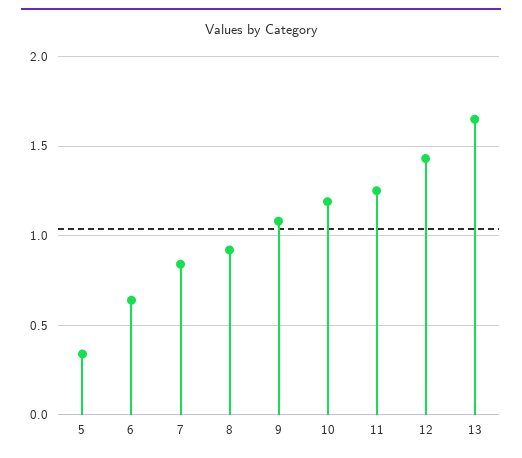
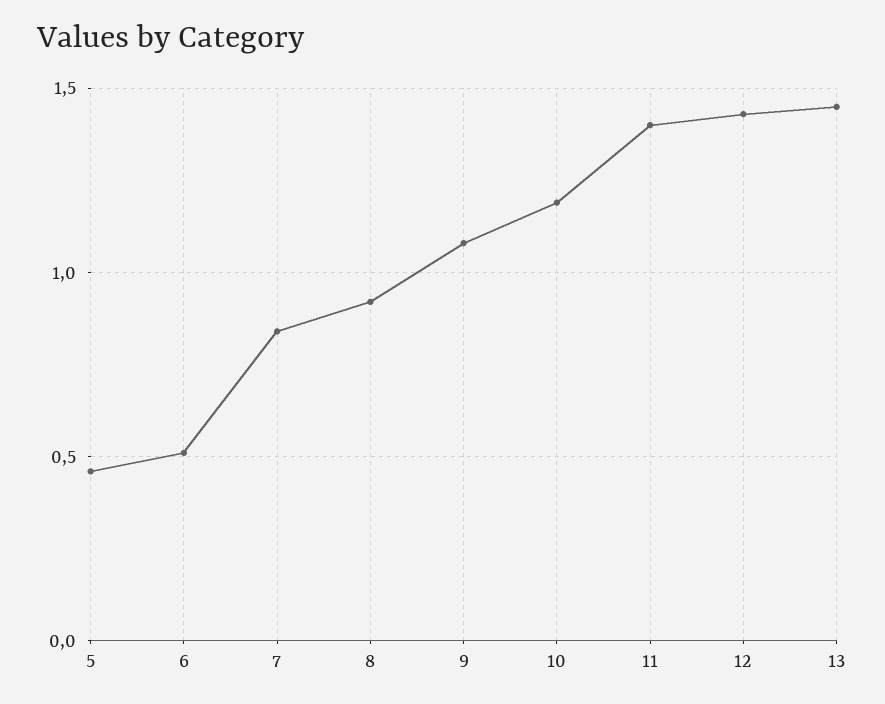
5: 0.35 -> 0.45
6: 0.65 -> 0.5
11: 1.25 -> 1.4
13: 1.65 -> 1.45

